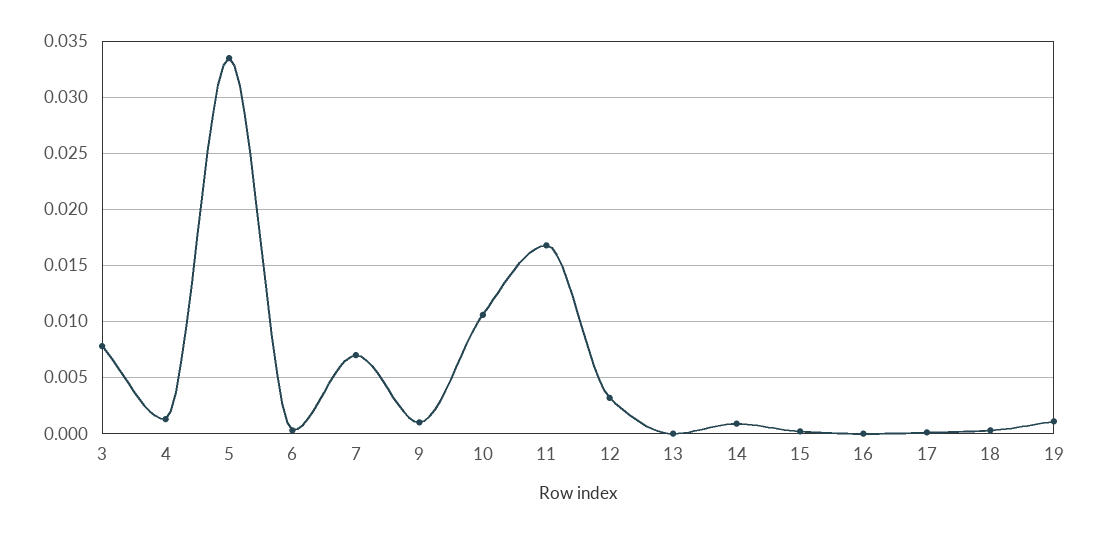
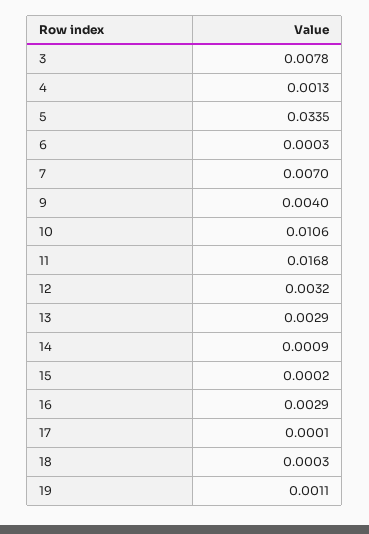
9: 0.001 -> 0.004
13: 0 -> 0.0029
16: 0 -> 0.0029

